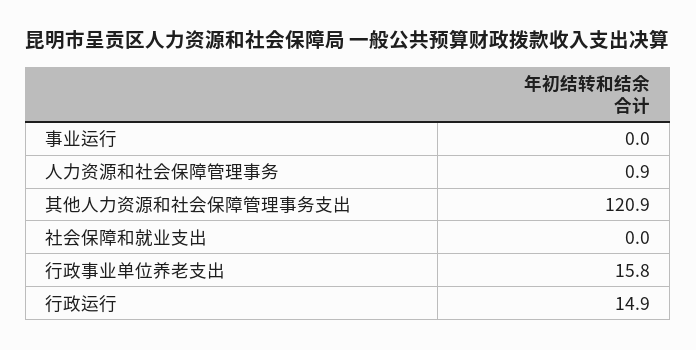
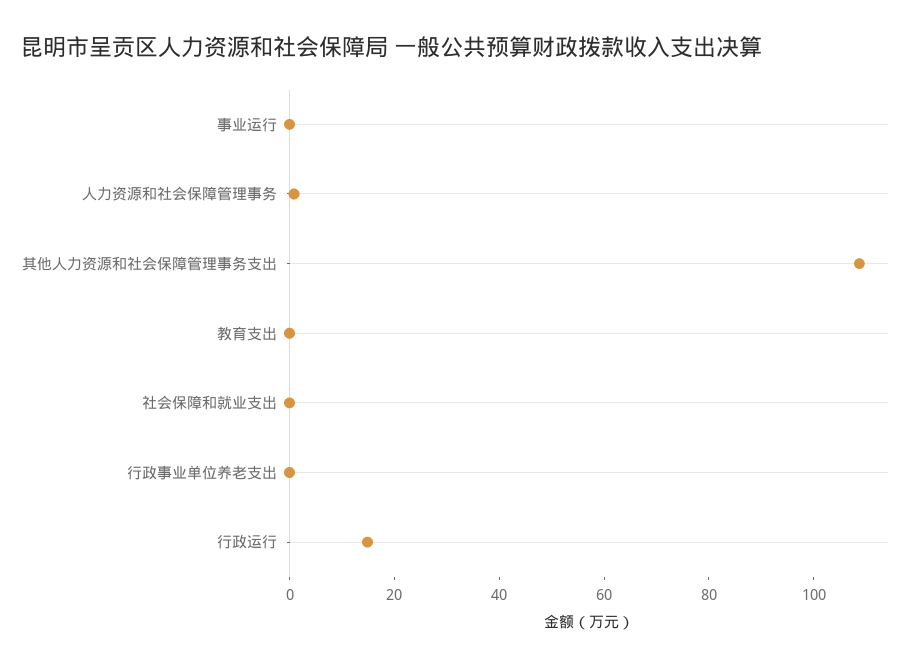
其他人力资源和社会保障管理事务支出: 120.9 -> 110
行政事业单位养老支出: 15.8 -> 0
教育支出: none -> 0

